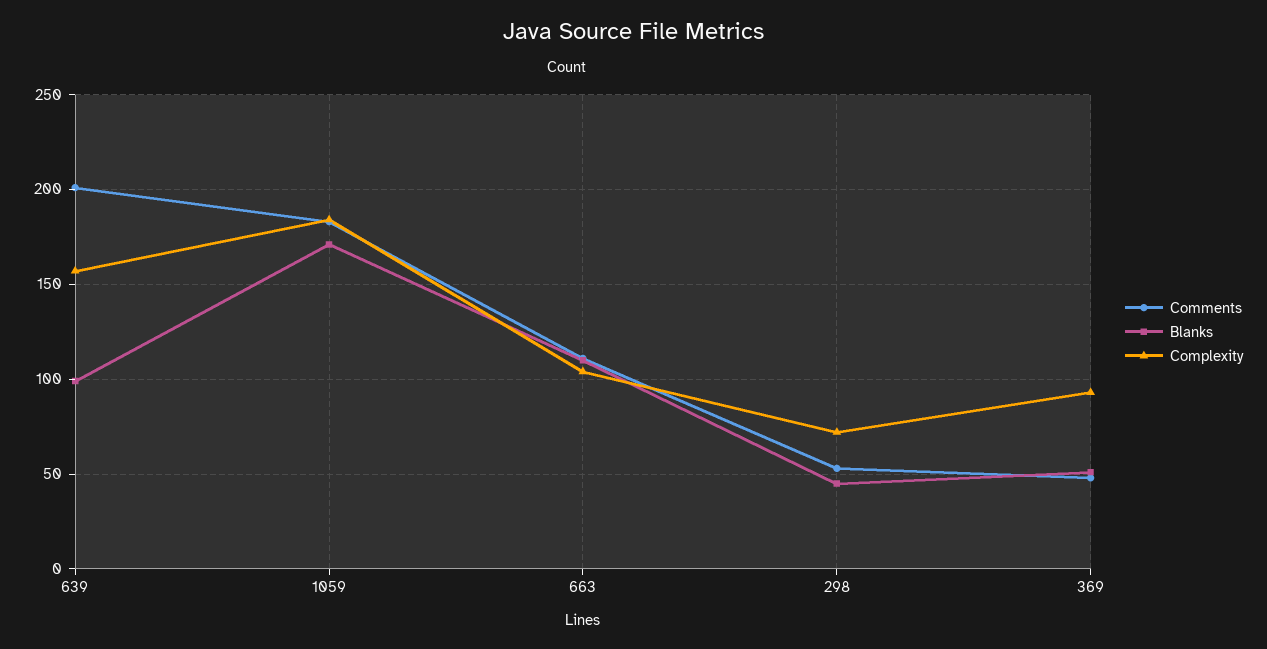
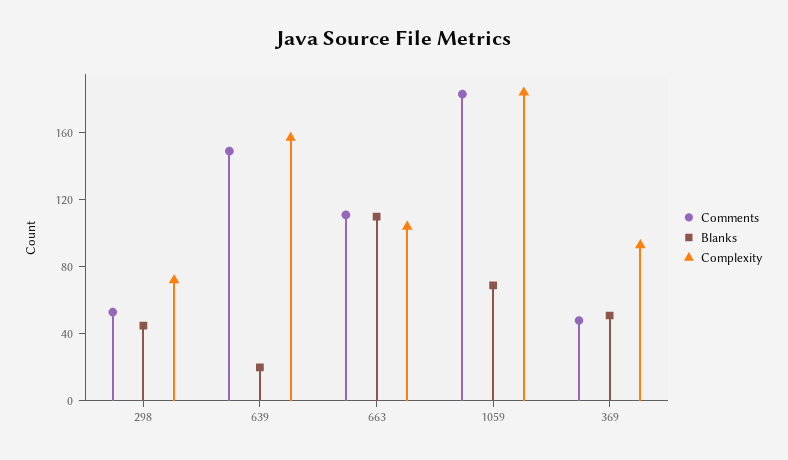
Comments, 639: 200 -> 150
Blanks, 639: 100 -> 20
Blanks, 1059: 170 -> 70

